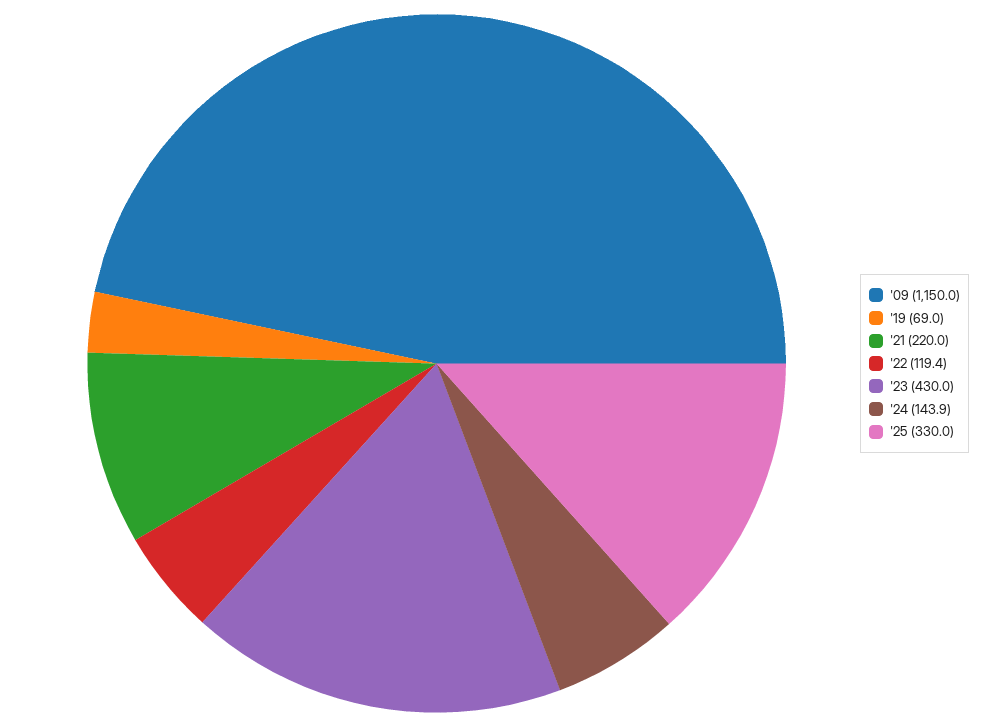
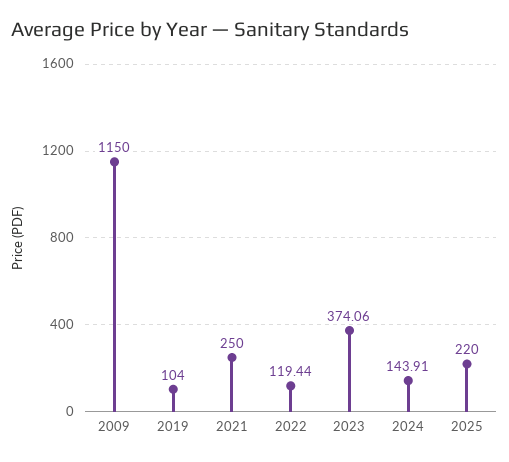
'19: 69 -> 104
'21: 220 -> 250
'23: 430 -> 374.06
'25: 330 -> 220

